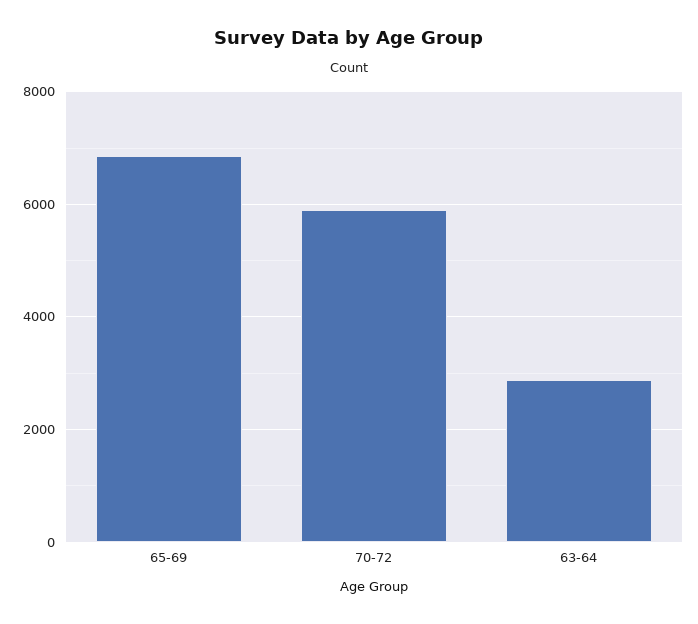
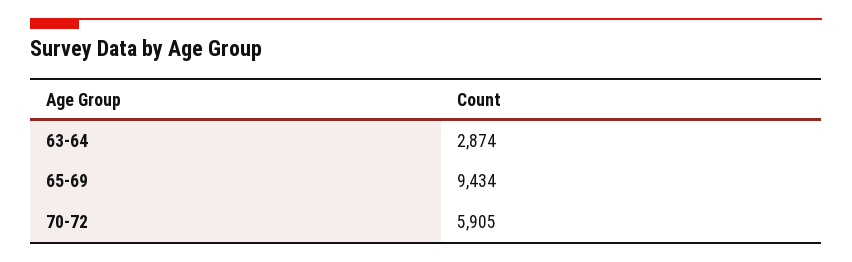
65-69: 6800 -> 9434

